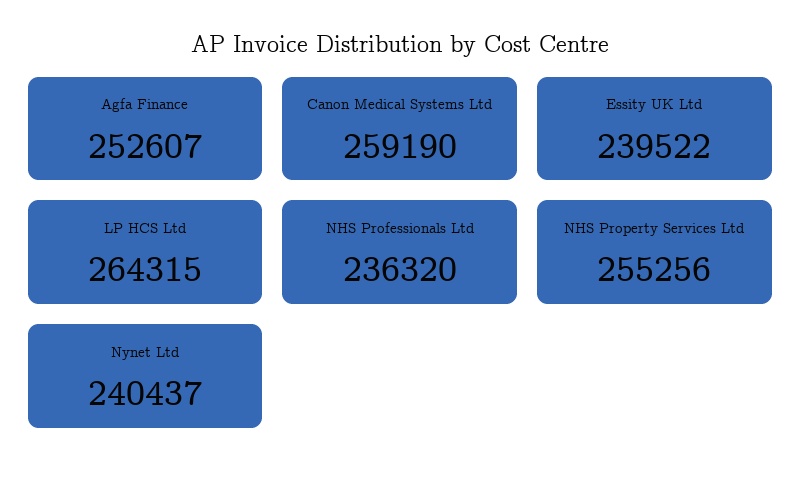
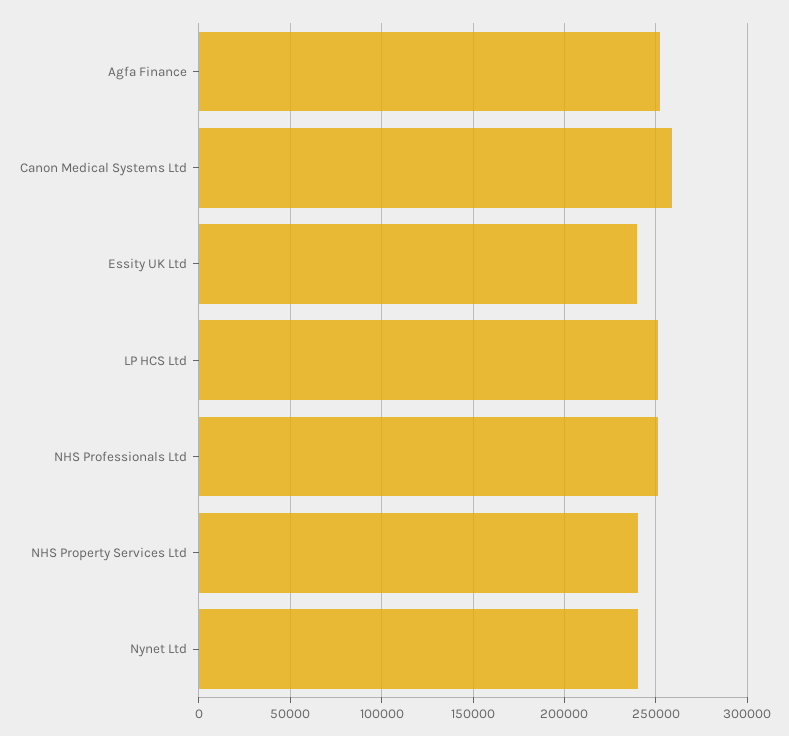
LP HCS Ltd: 264315 -> 250000
NHS Professionals Ltd: 236320 -> 250000
NHS Property Services Ltd: 255256 -> 240000

